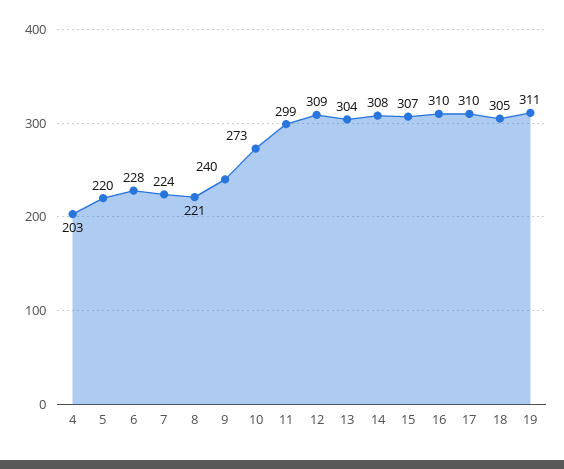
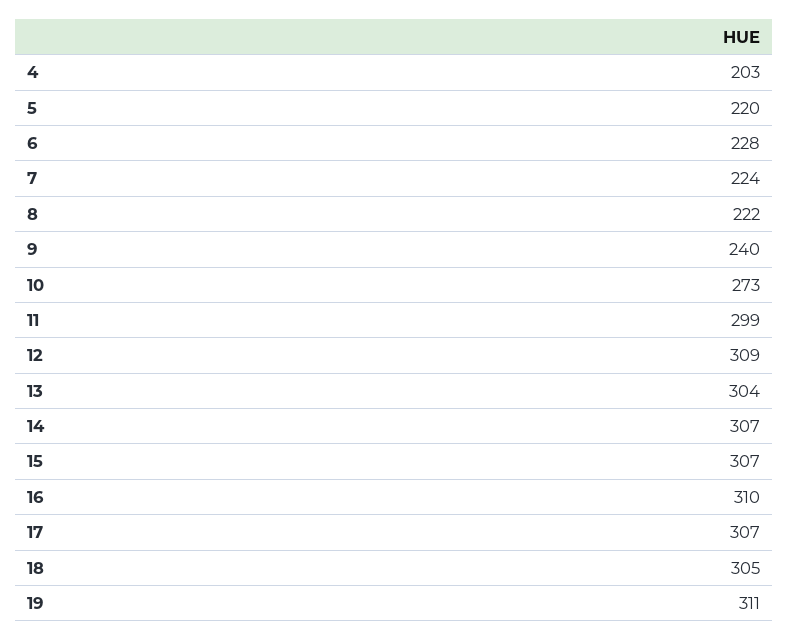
8: 221 -> 222
14: 308 -> 307
17: 310 -> 307

